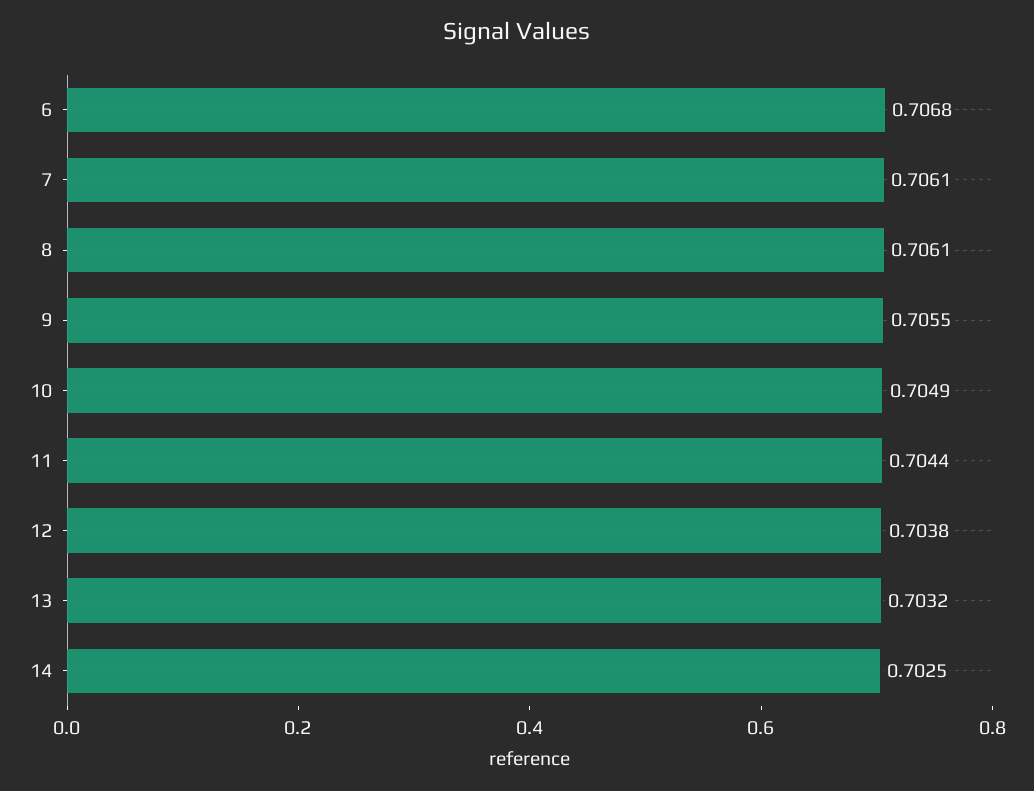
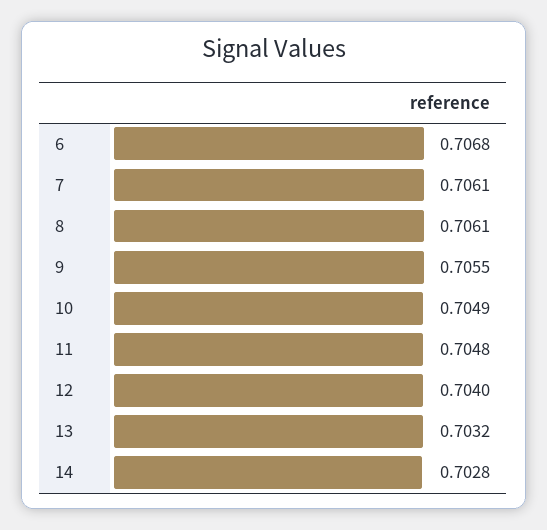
11: 0.7044 -> 0.7048
12: 0.7038 -> 0.704
14: 0.7025 -> 0.7028

